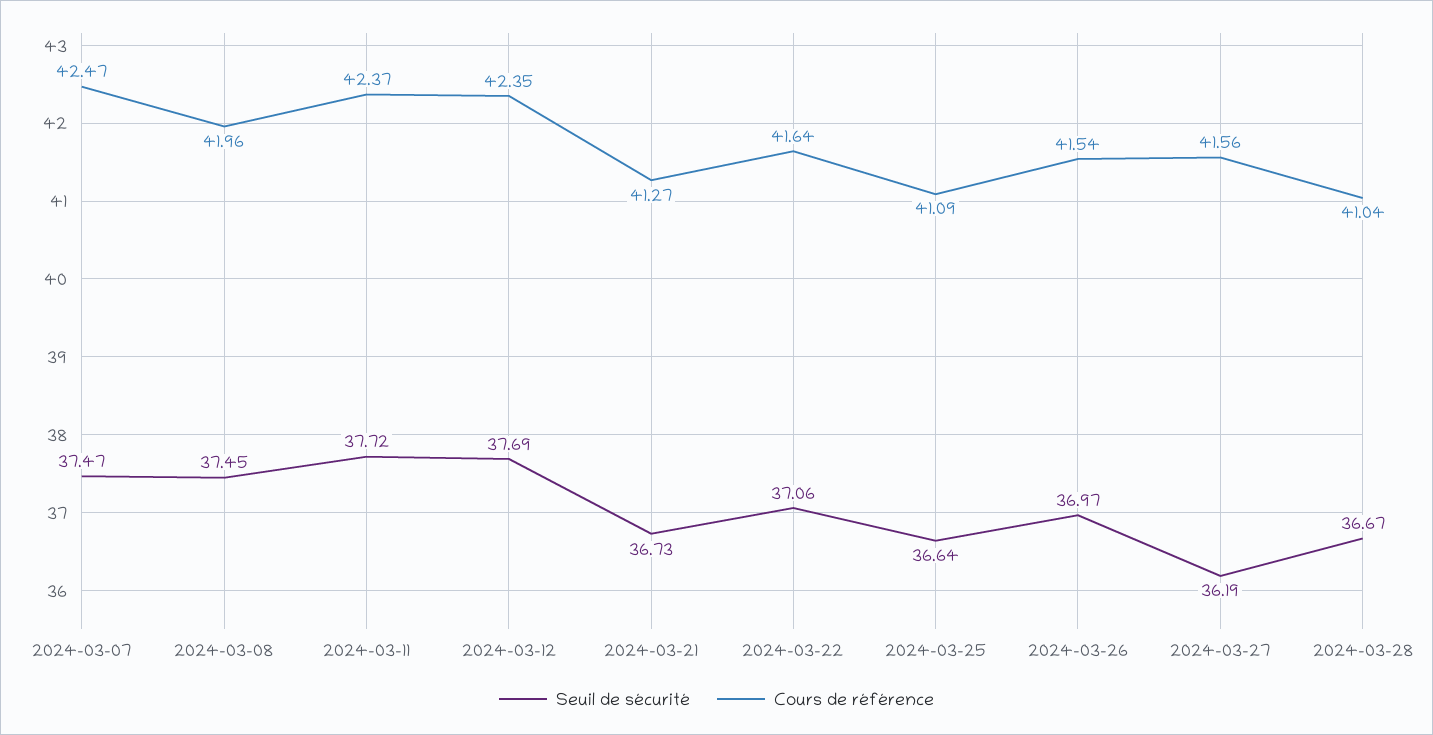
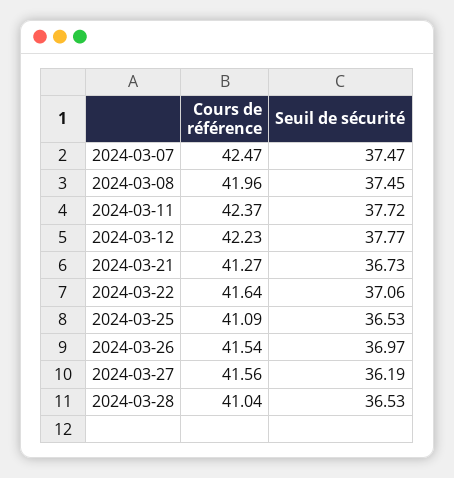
Seuil de sécurité, 2024-03-12: 37.69 -> 37.77
Cours de référence, 2024-03-12: 42.35 -> 42.23
Seuil de sécurité, 2024-03-25: 36.64 -> 36.53
Seuil de sécurité, 2024-03-28: 36.67 -> 36.53

